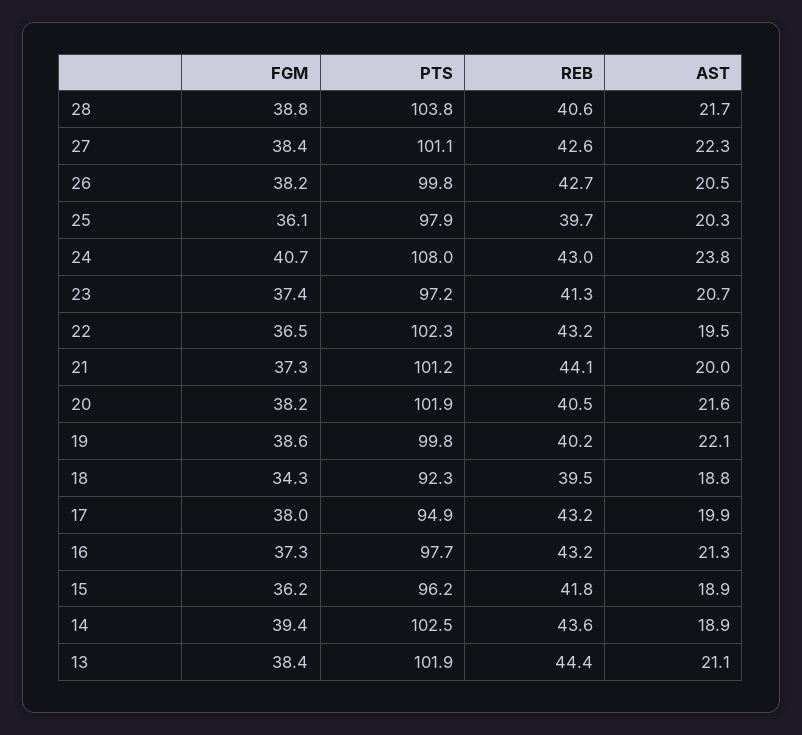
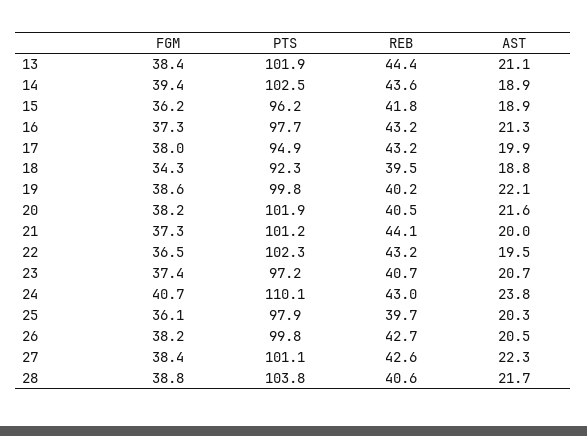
PTS, 24: 108 -> 110.1
REB, 23: 41.3 -> 40.7

